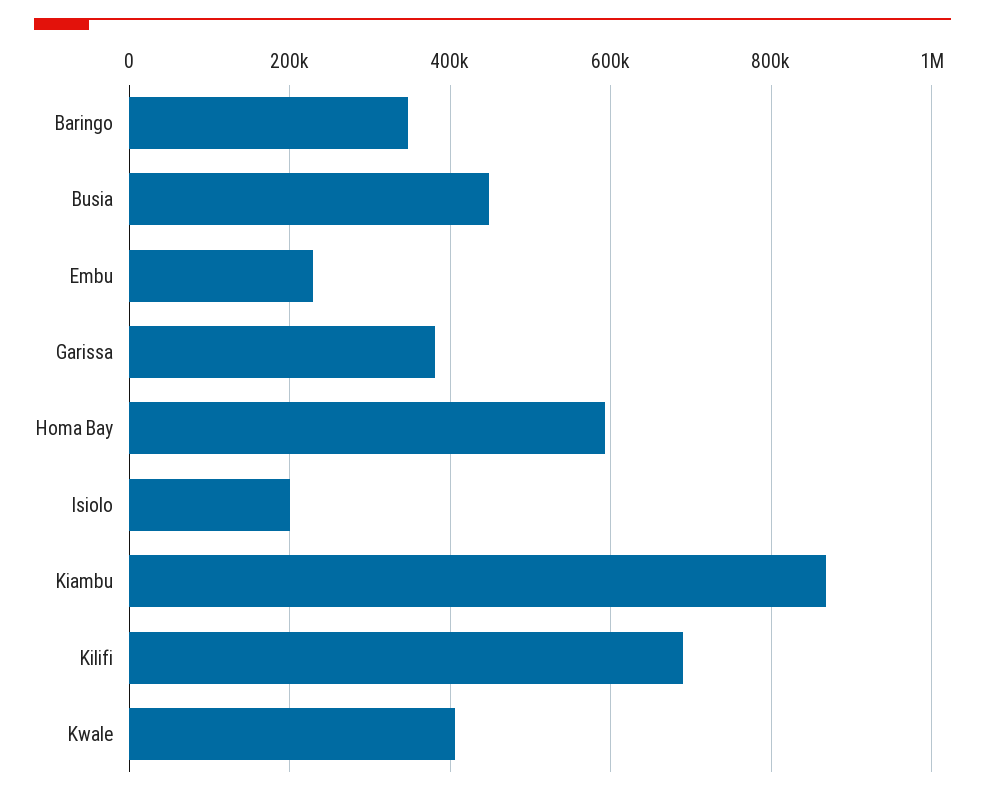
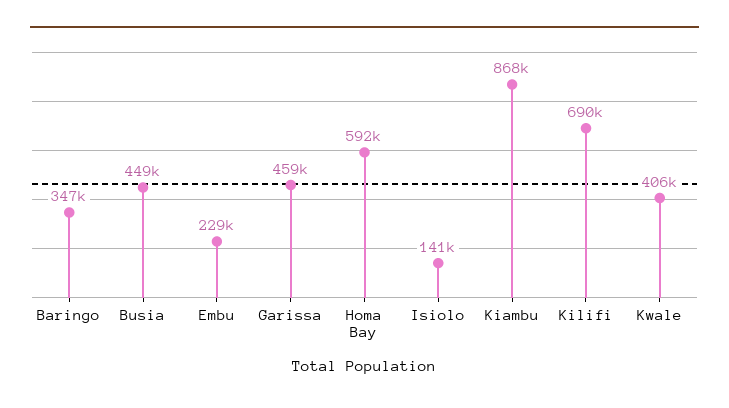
Garissa: 380000 -> 459000
Isiolo: 200000 -> 141000

